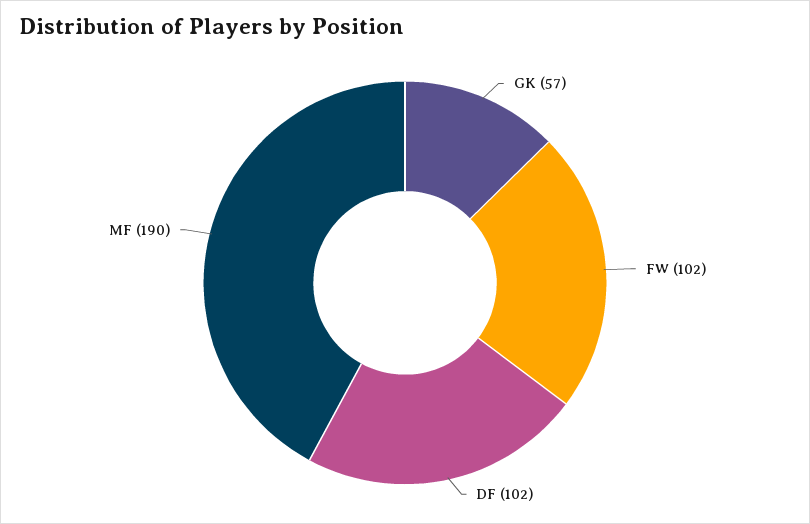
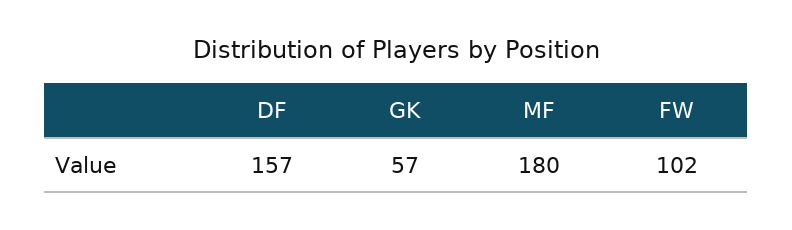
DF: 102 -> 157
MF: 190 -> 180

